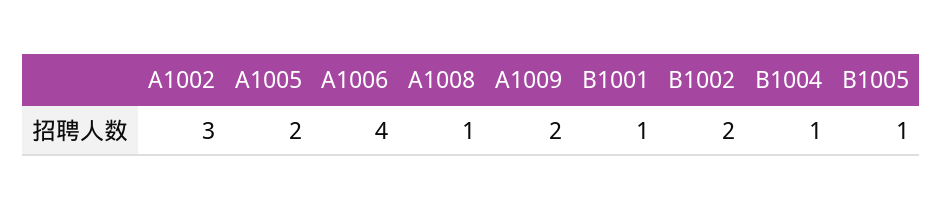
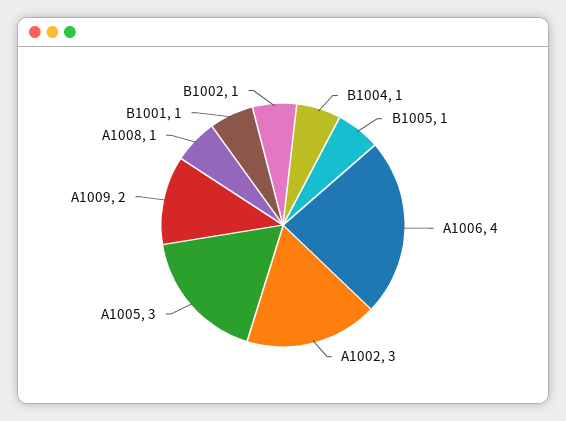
A1005: 2 -> 3
B1002: 2 -> 1

